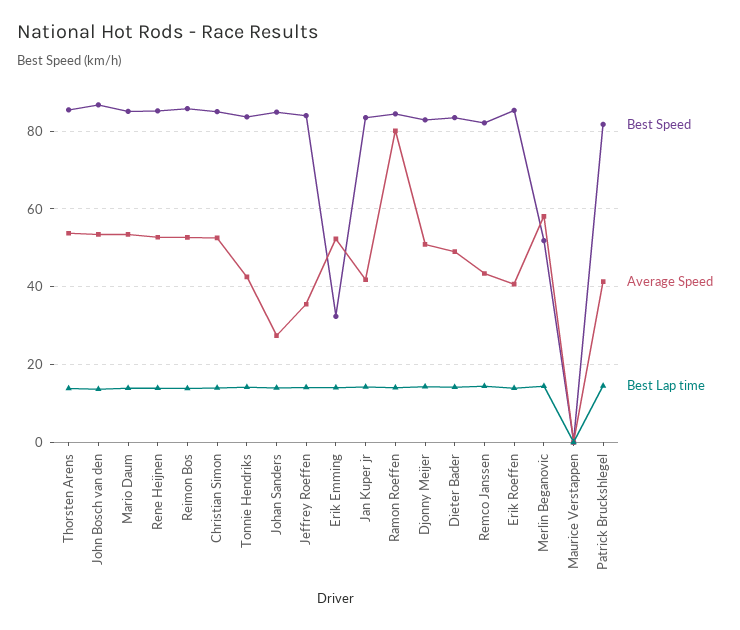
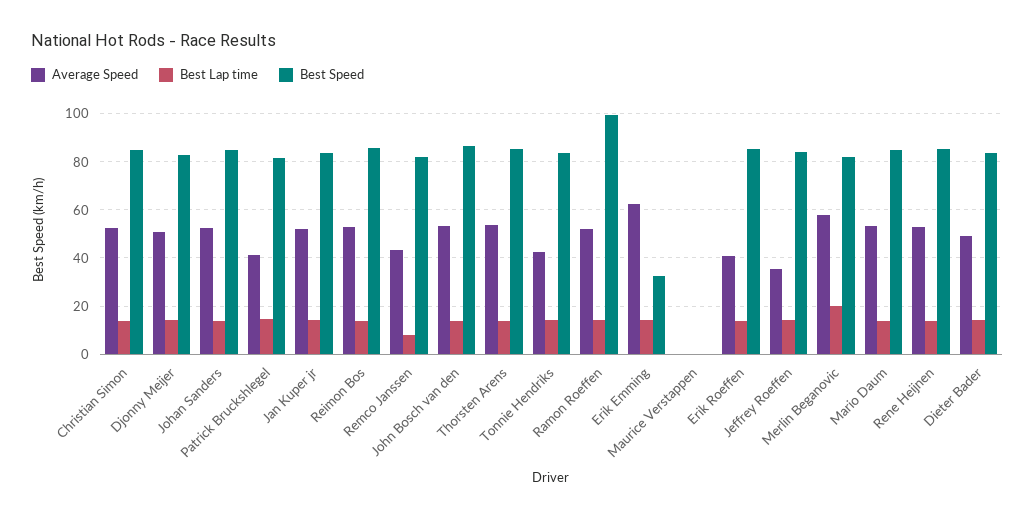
Average Speed, Johan Sanders: 28 -> 52.5
Average Speed, Erik Emming: 52 -> 62.5
Average Speed, Jan Kuper jr: 42 -> 52.5
Best Speed, Ramon Roeffen: 84 -> 100
Average Speed, Ramon Roeffen: 80 -> 52.5
Best Lap time, Remco Janssen: 14 -> 7.5
Best Speed, Merlin Beganovic: 52 -> 82.5
Best Lap time, Merlin Beganovic: 14 -> 20

